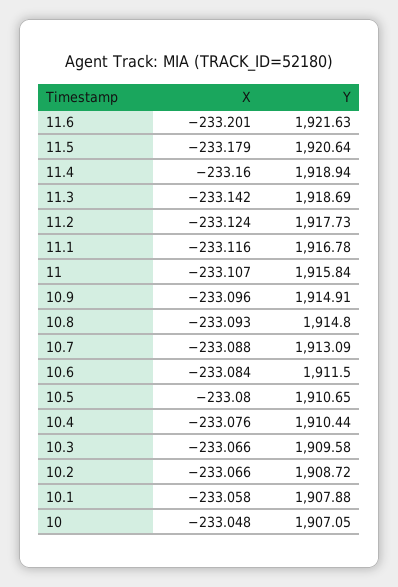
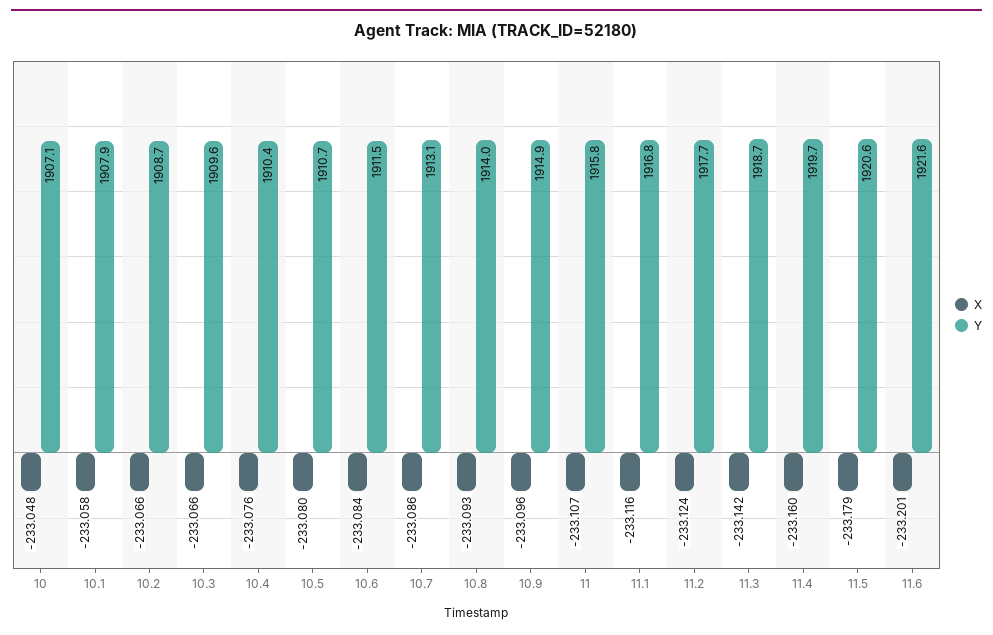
Y, 11.4: 1918.94 -> 1919.7
Y, 10.8: 1914.8 -> 1914
X, 10.7: -233.088 -> -233.086

